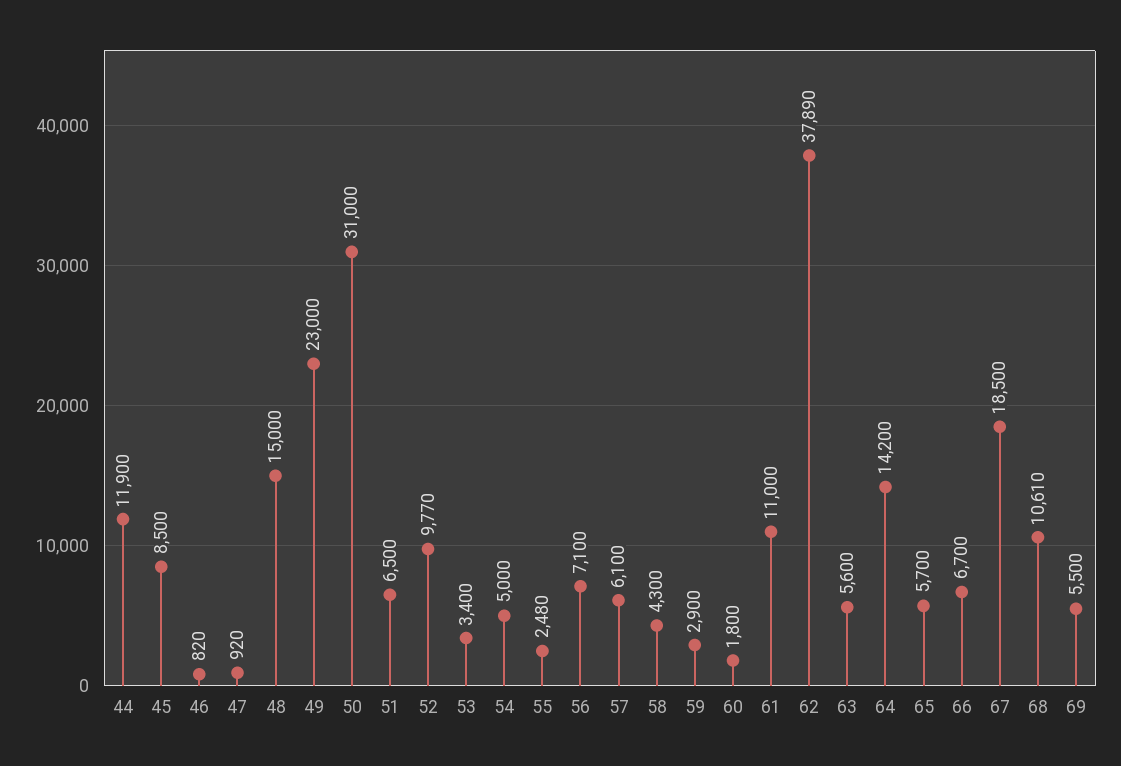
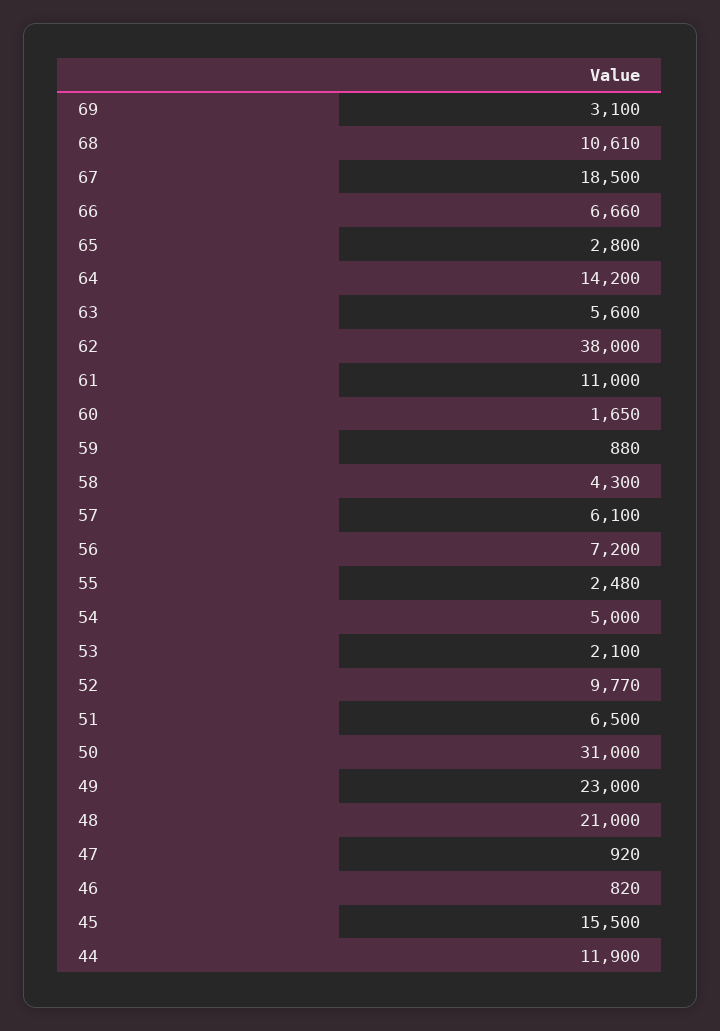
45: 8500 -> 15500
48: 15000 -> 21000
53: 3400 -> 2100
56: 7100 -> 7200
59: 2900 -> 880
60: 1800 -> 1650
62: 37890 -> 38000
65: 5700 -> 2800
66: 6700 -> 6660
69: 5500 -> 3100

